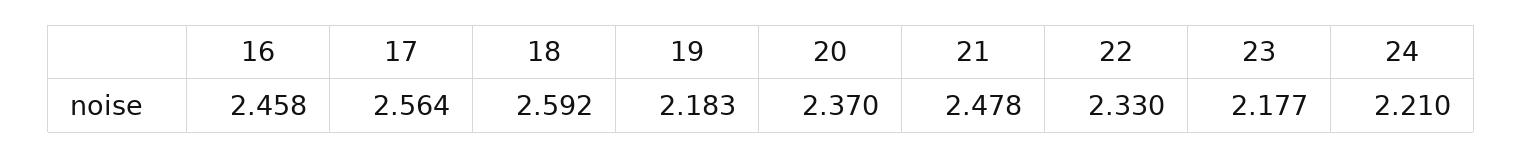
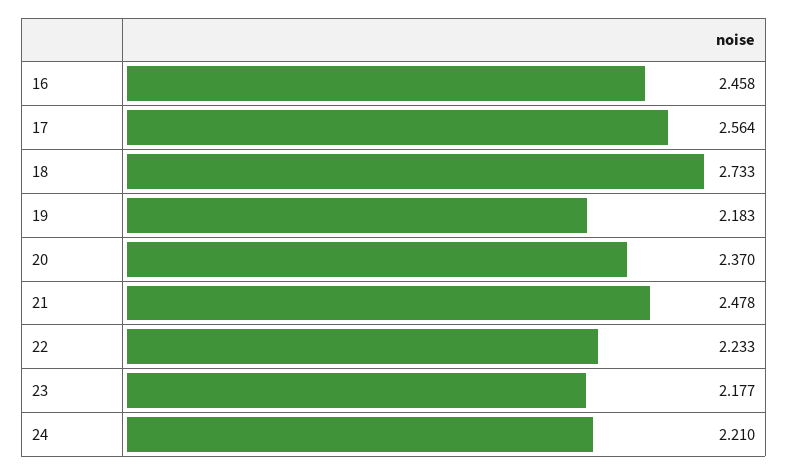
18: 2.592 -> 2.733
22: 2.33 -> 2.233

